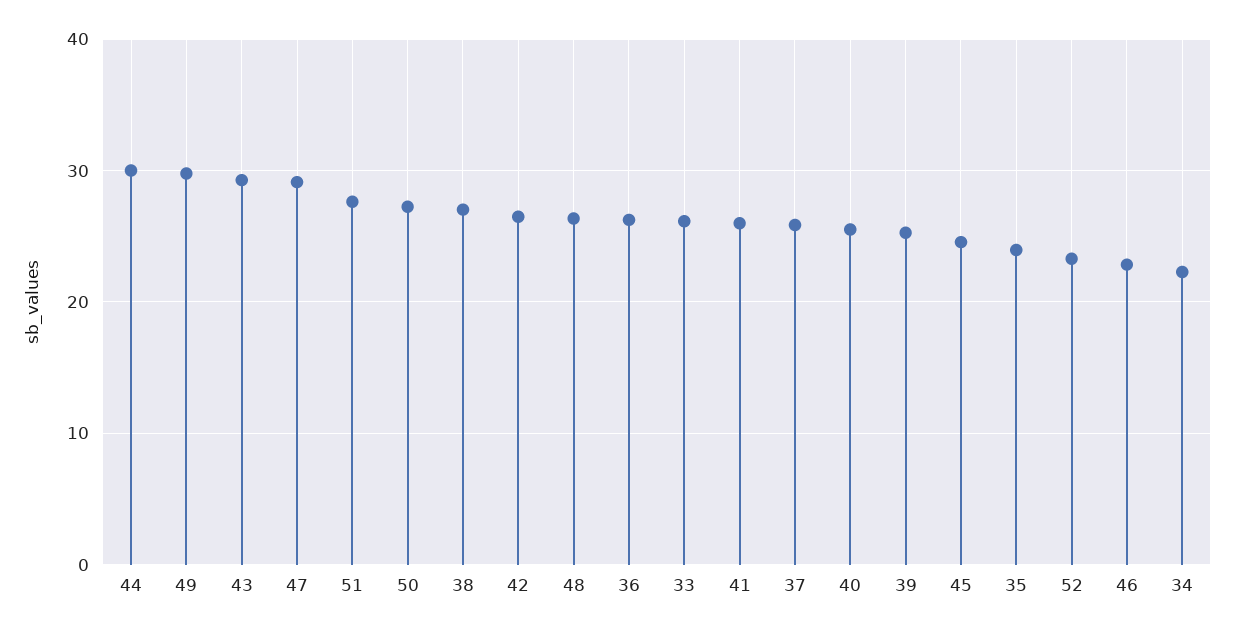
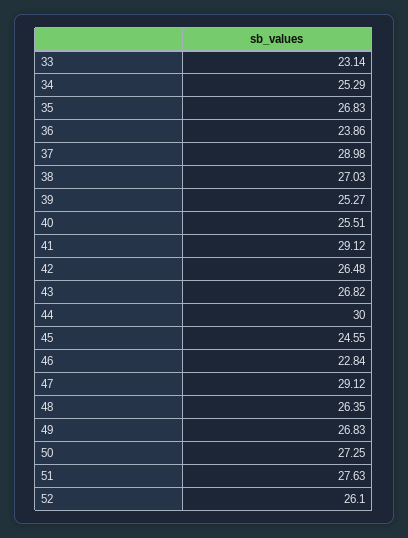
49: 30 -> 26.83
43: 29 -> 26.82
36: 26 -> 23.86
33: 26 -> 23.14
41: 26 -> 29.12
37: 26 -> 28.98
35: 24 -> 26.83
52: 23 -> 26.1
34: 22 -> 25.29

